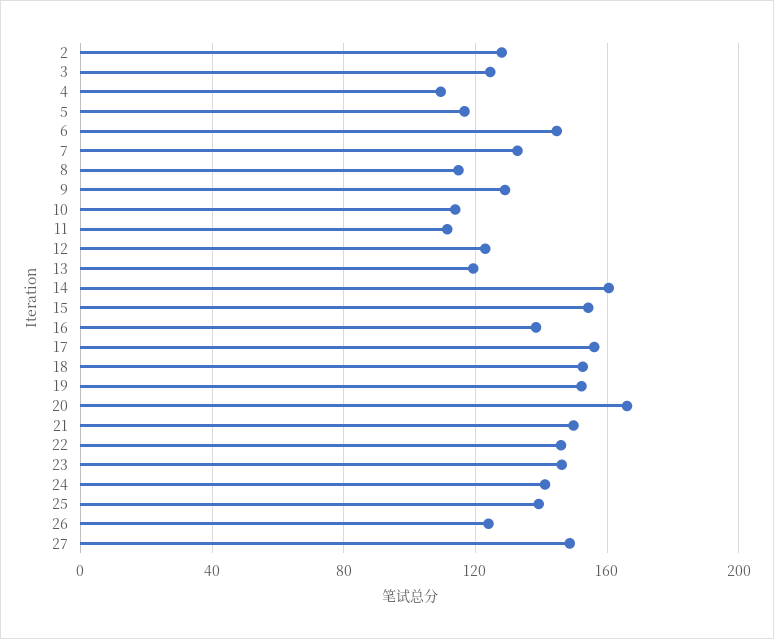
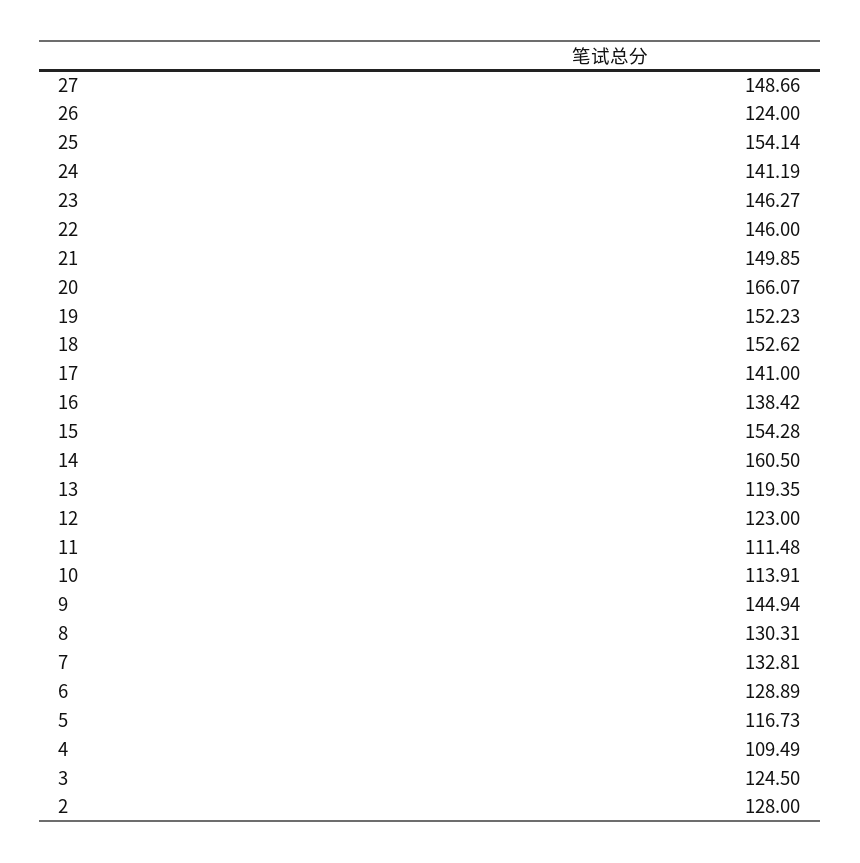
6: 145 -> 128.89
8: 115 -> 130.31
9: 130 -> 144.94
17: 155 -> 141
25: 140 -> 154.14

